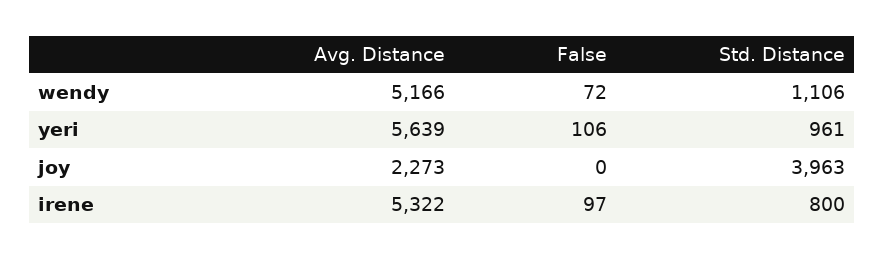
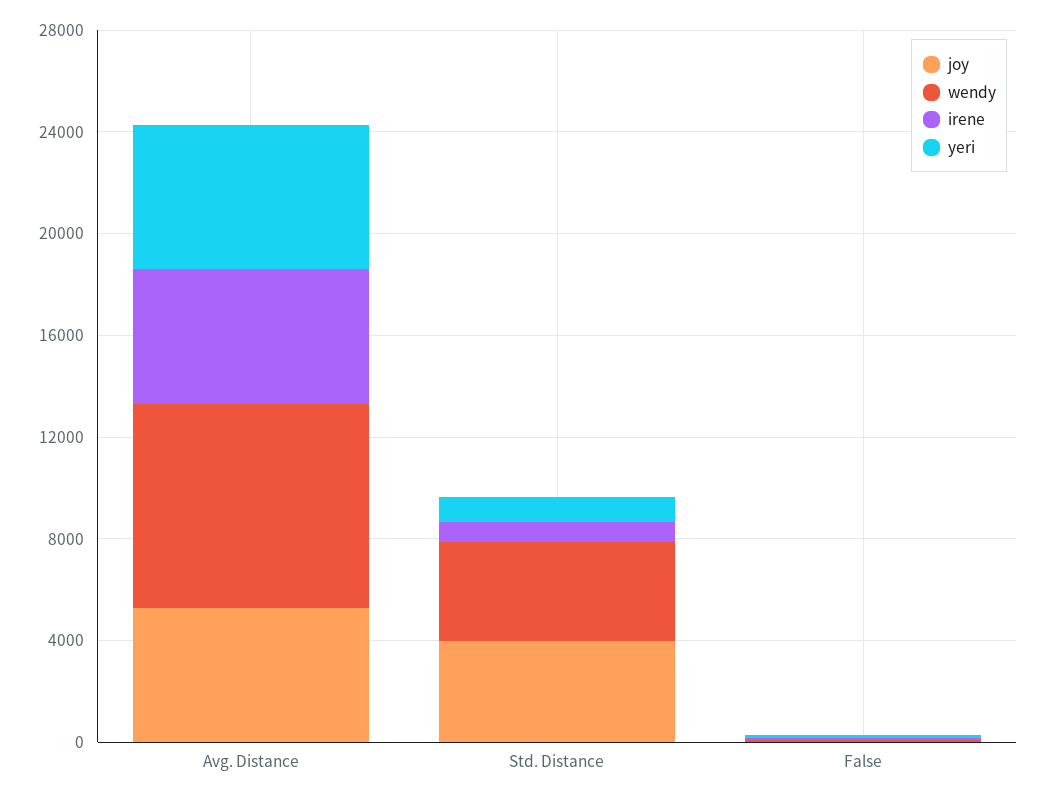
wendy, Avg. Distance: 5166 -> 8000
wendy, Std. Distance: 1106 -> 4000
joy, Avg. Distance: 2273 -> 5000

